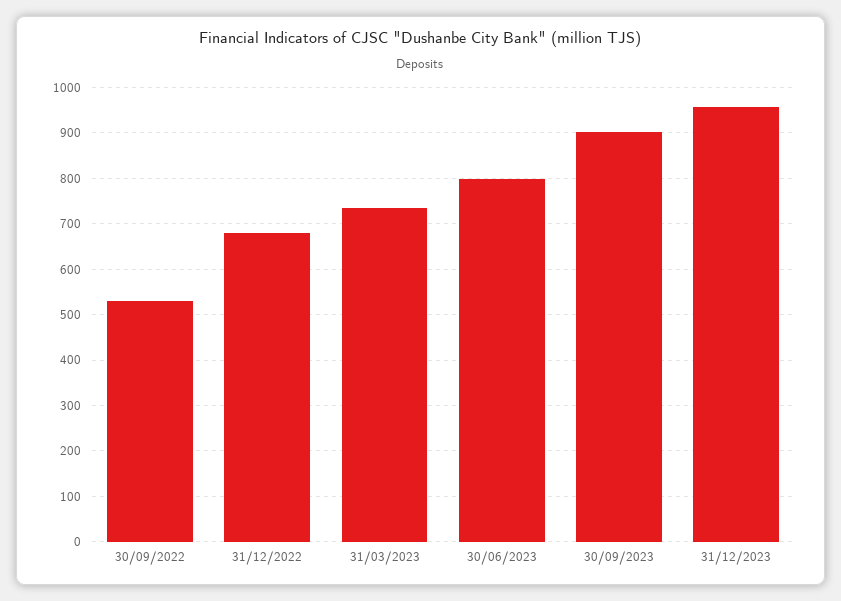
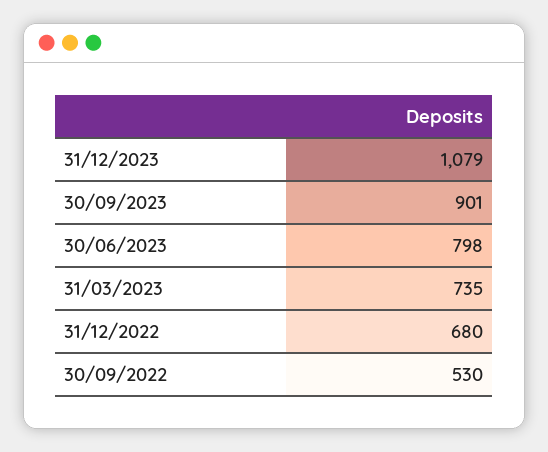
31/12/2023: 960 -> 1079

